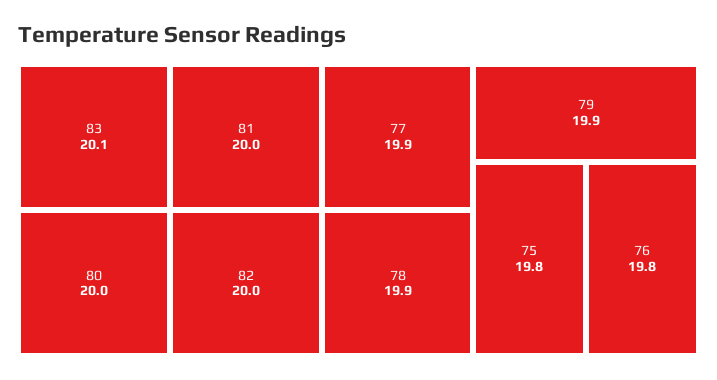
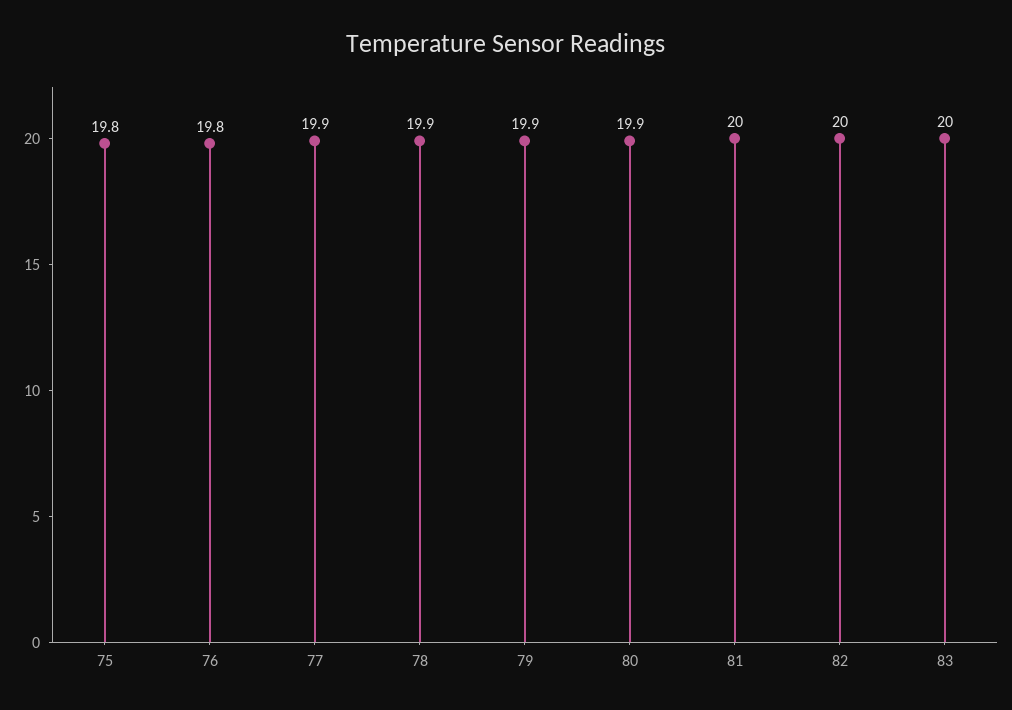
83: 20.1 -> 20
80: 20 -> 19.9

